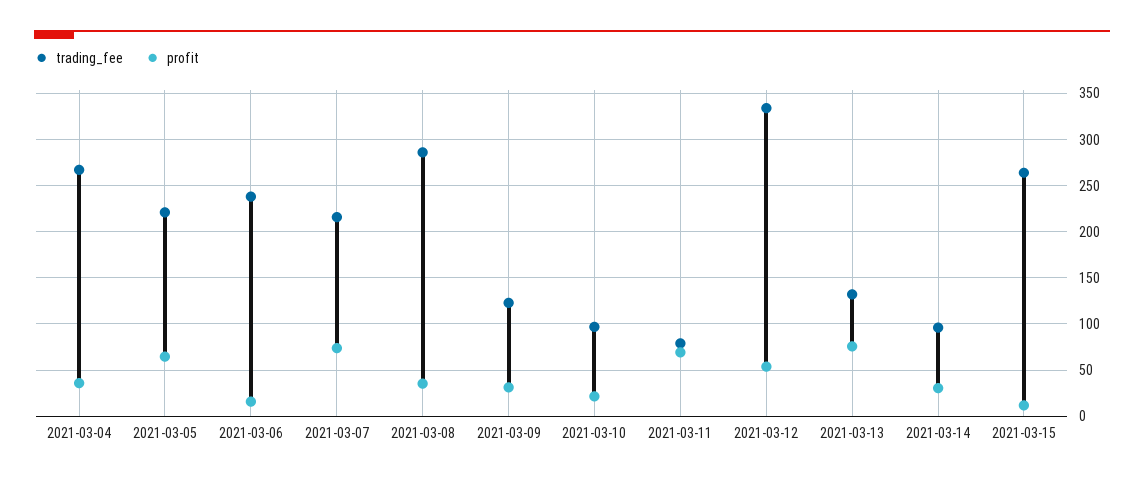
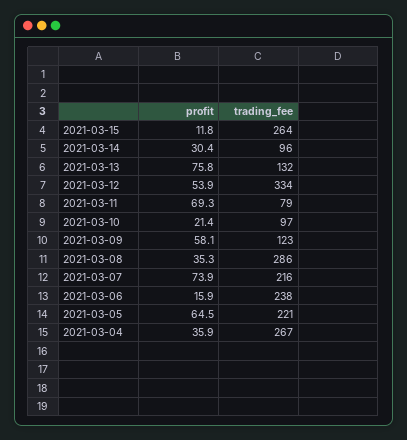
profit, 2021-03-09: 30 -> 58.1

